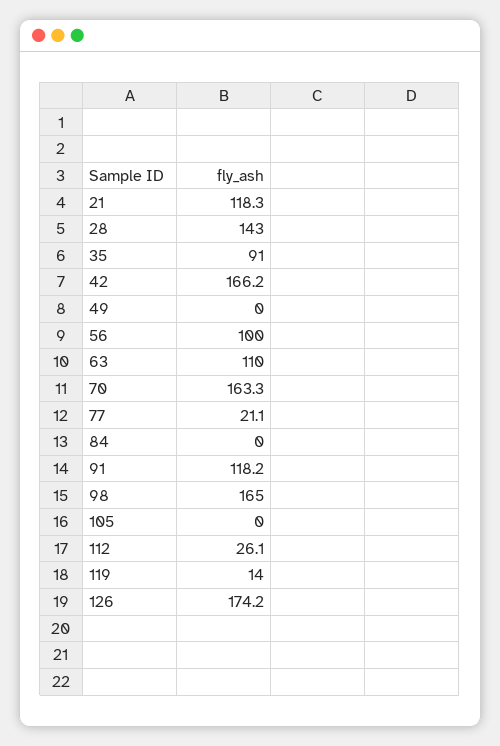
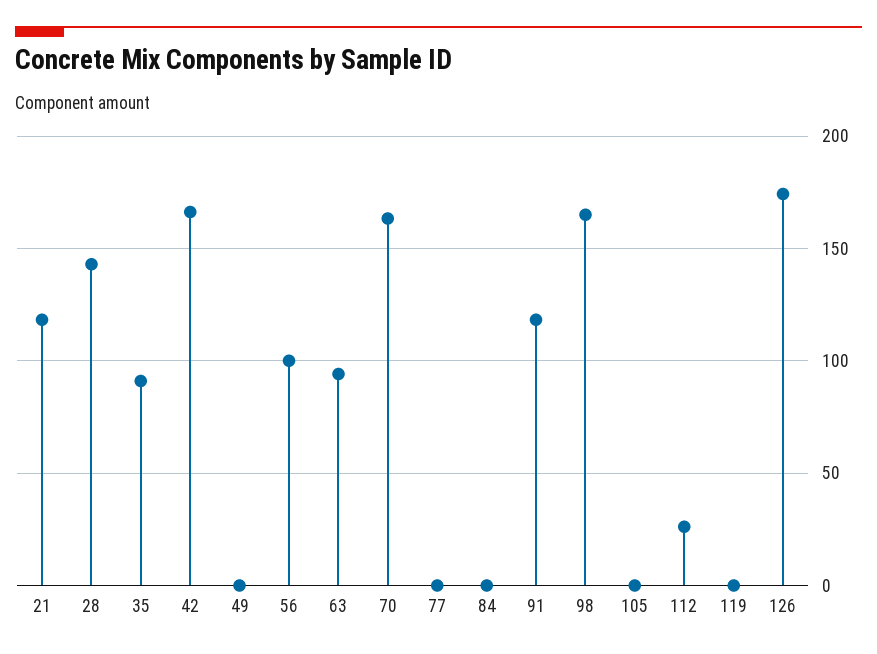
63: 110 -> 95
77: 21.1 -> 0
119: 14 -> 0

